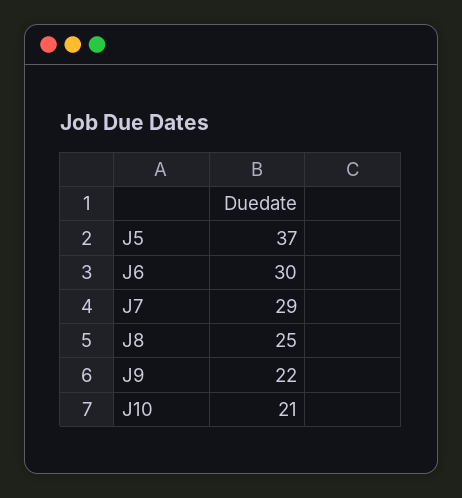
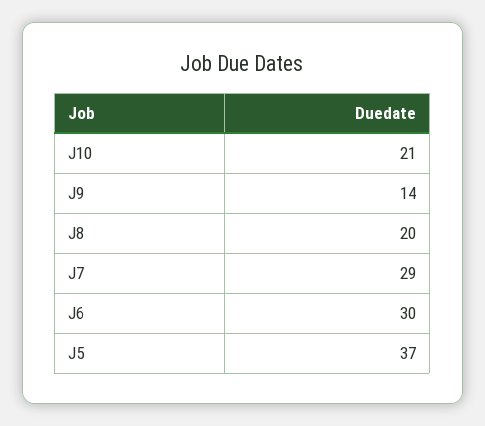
J8: 25 -> 20
J9: 22 -> 14

